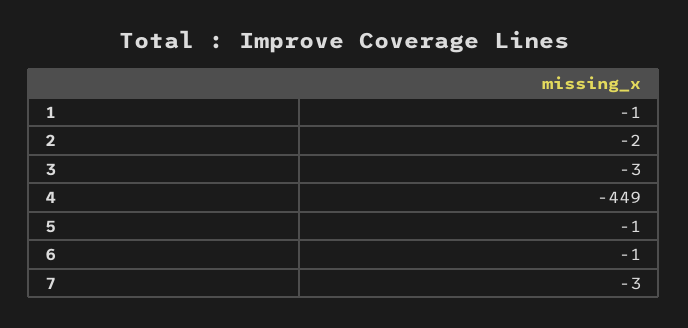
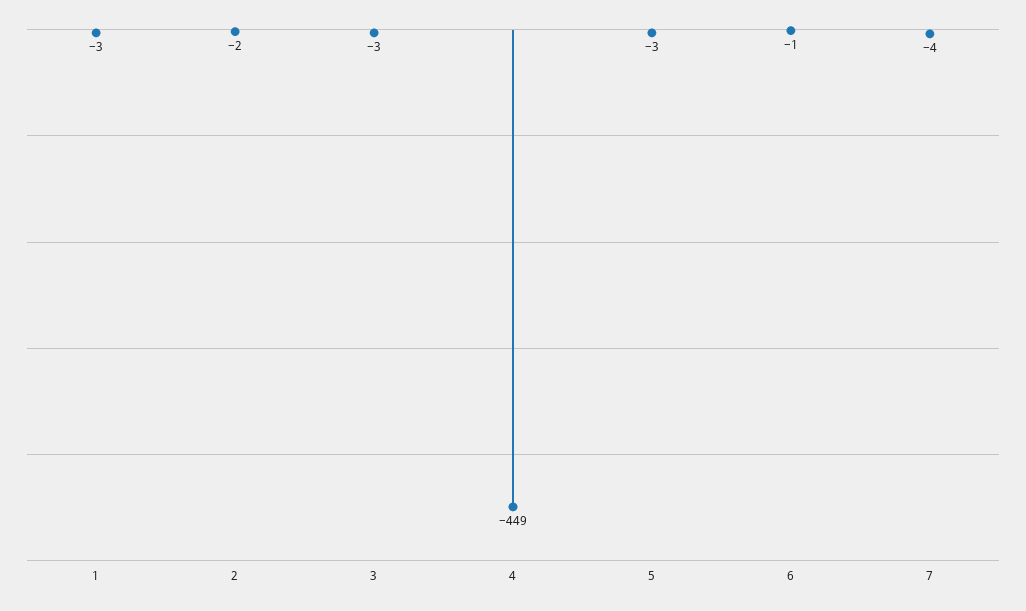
1: -1 -> -3
5: -1 -> -3
7: -3 -> -4

